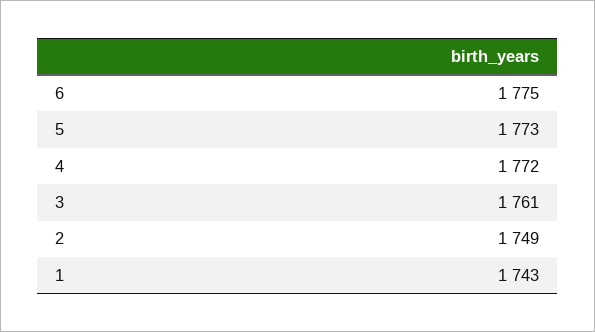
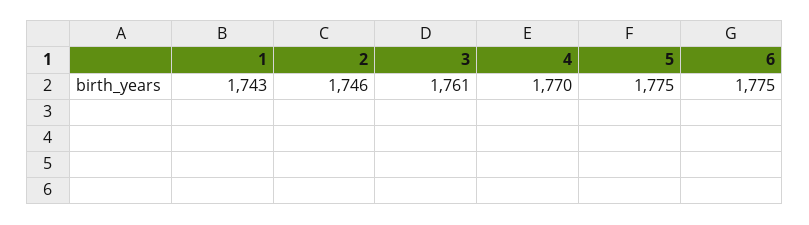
5: 1773 -> 1775
4: 1772 -> 1770
2: 1749 -> 1746

